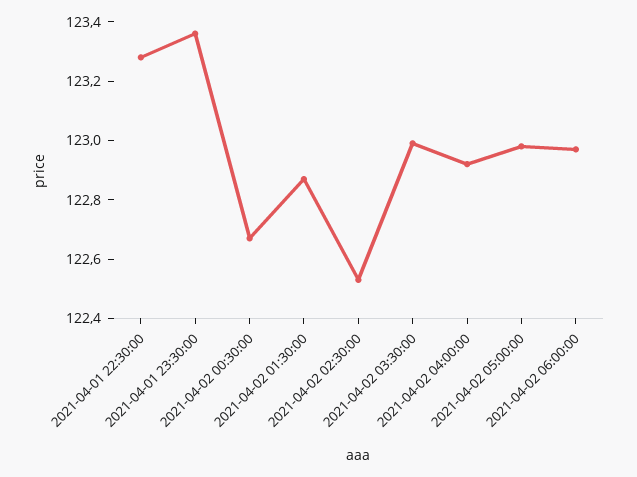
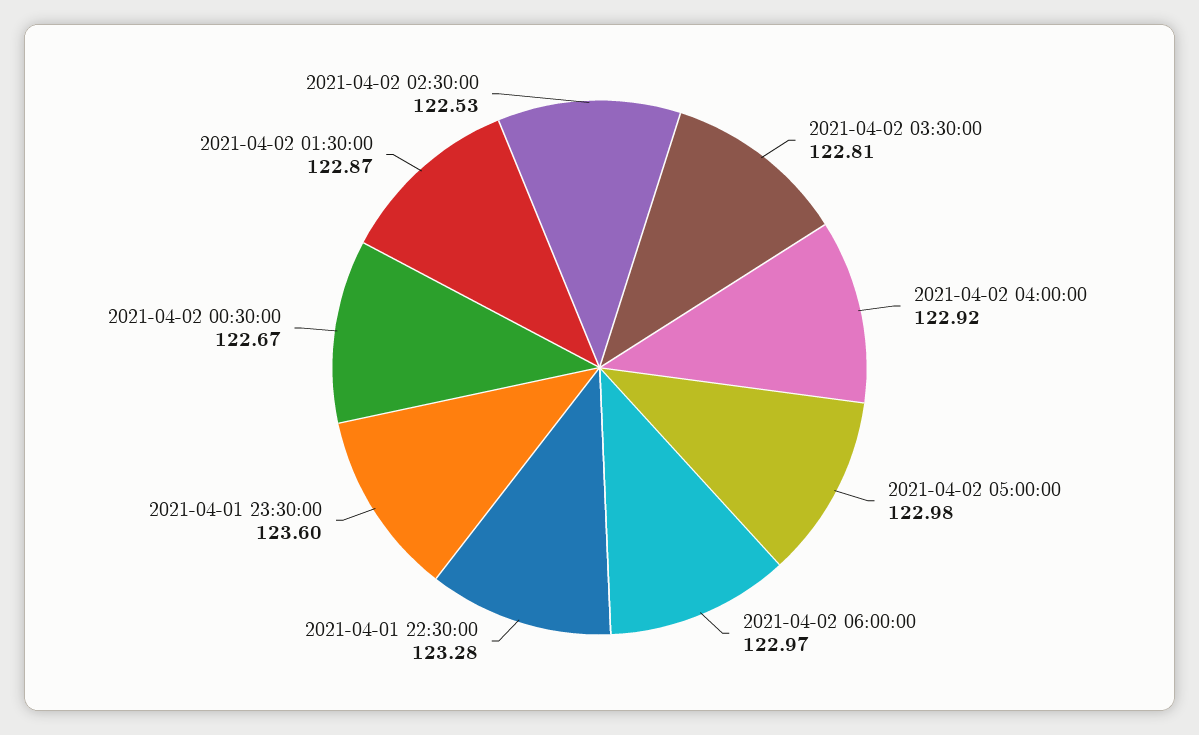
2021-04-01 23:30:00: 123.35 -> 123.6
2021-04-02 03:30:00: 123 -> 122.81

